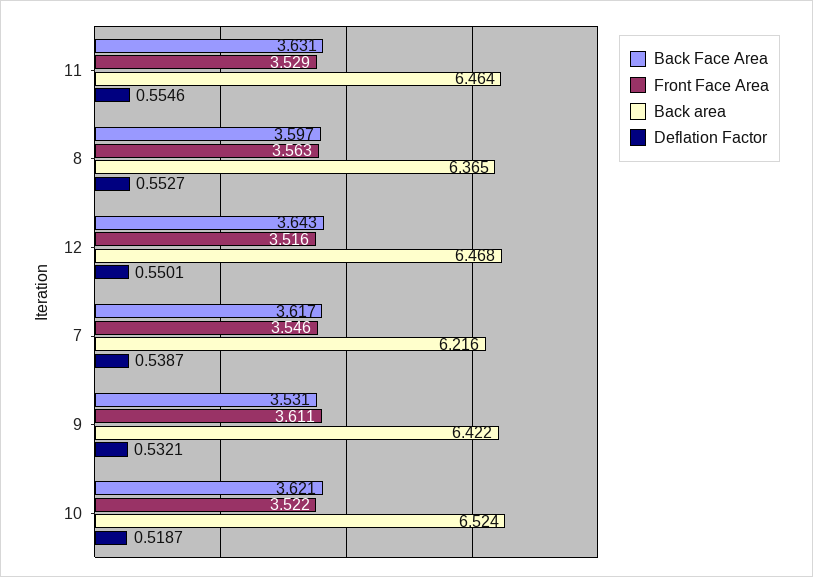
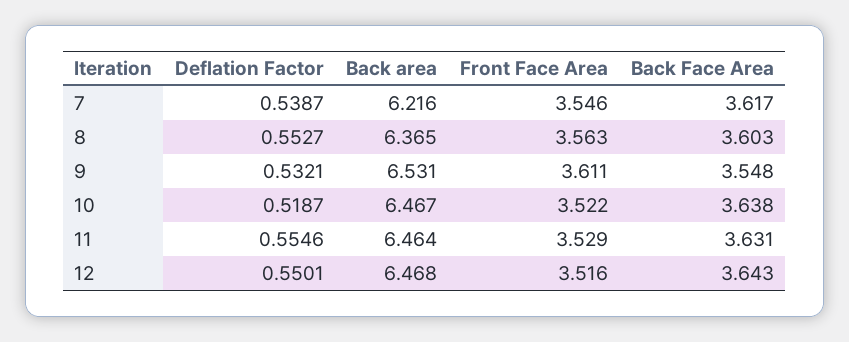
Back Face Area, 8: 3.597 -> 3.603
Back Face Area, 9: 3.531 -> 3.548
Back area, 9: 6.422 -> 6.531
Back Face Area, 10: 3.621 -> 3.638
Back area, 10: 6.524 -> 6.467

